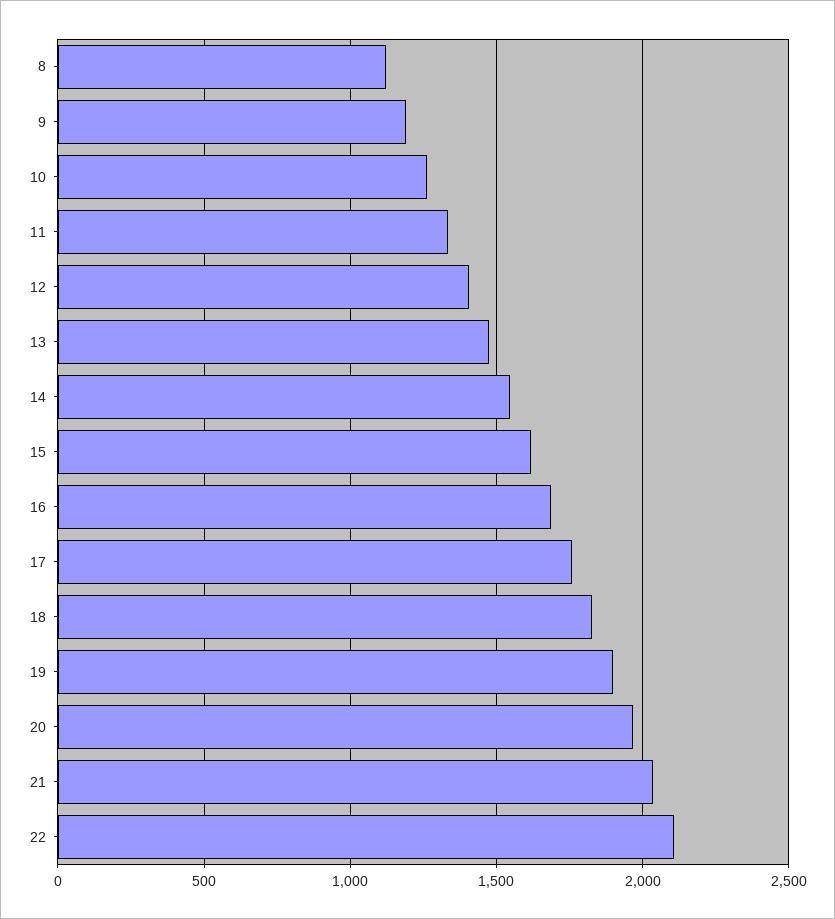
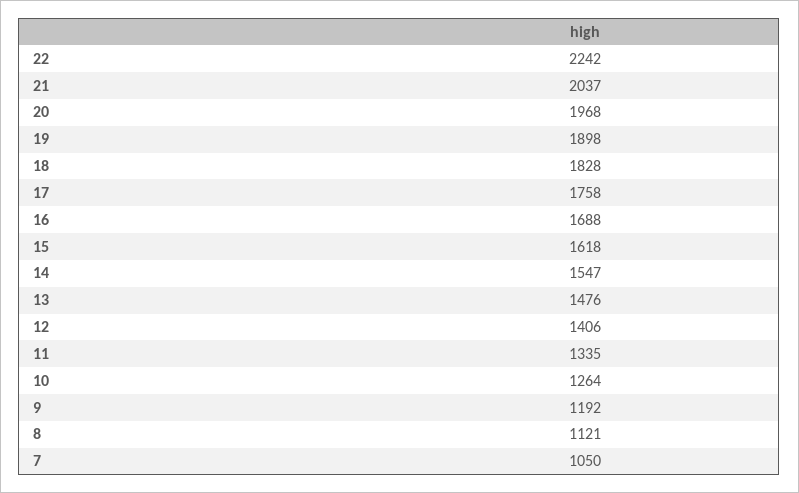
22: 2100 -> 2242
7: none -> 1050

